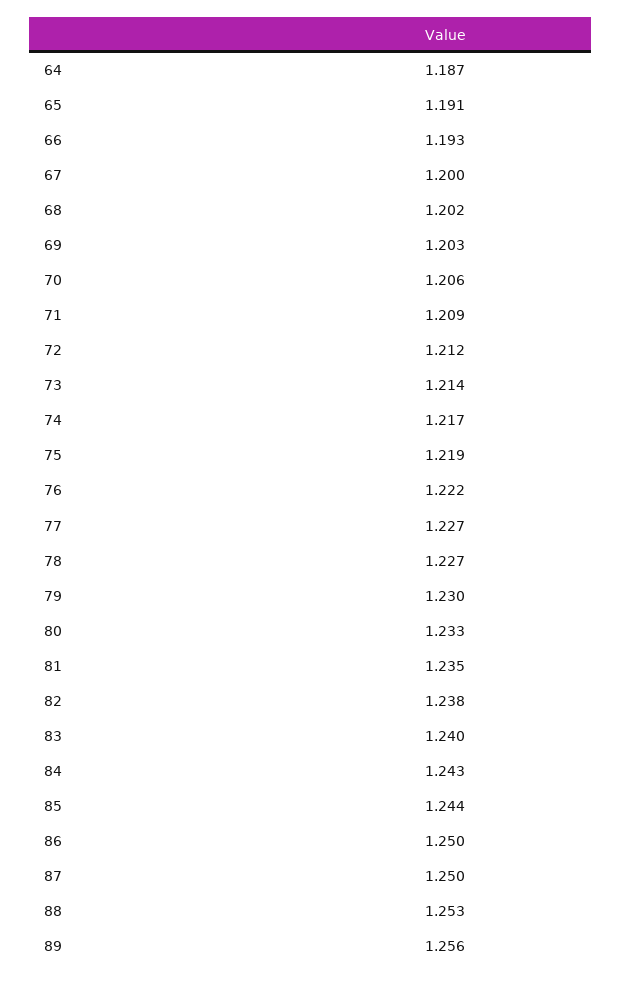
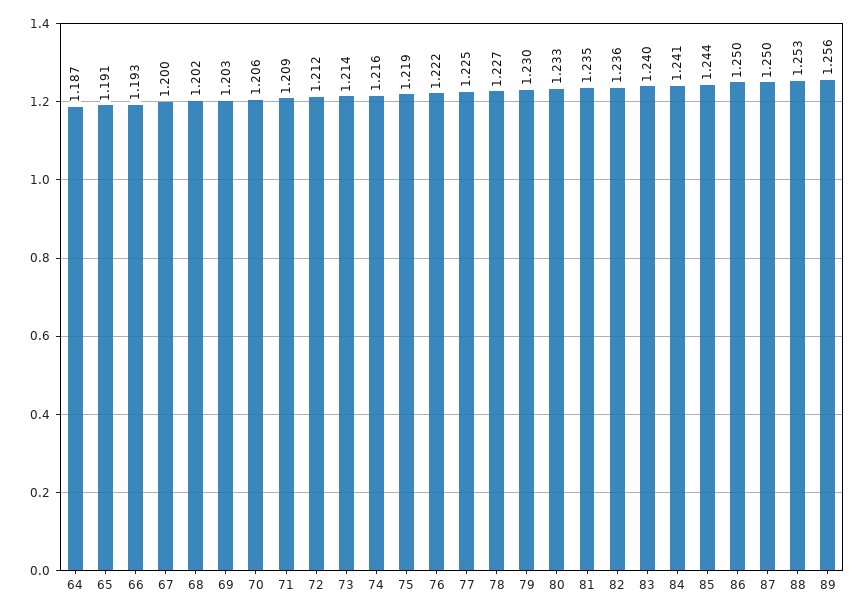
74: 1.217 -> 1.216
77: 1.227 -> 1.225
82: 1.238 -> 1.236
84: 1.243 -> 1.241

